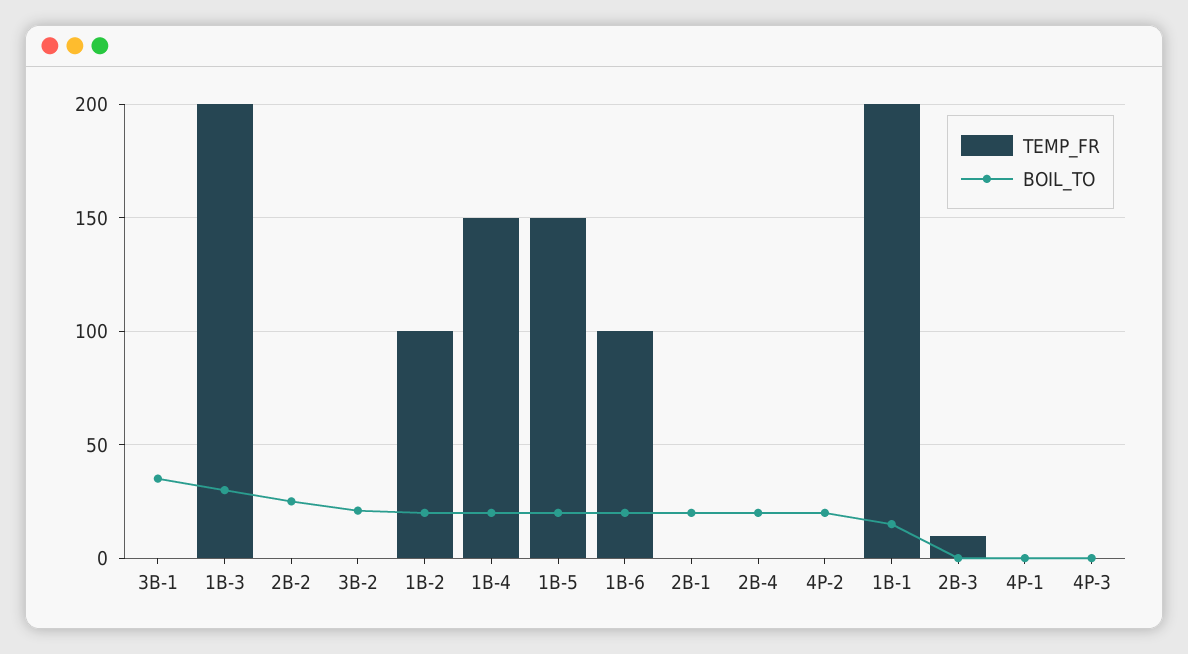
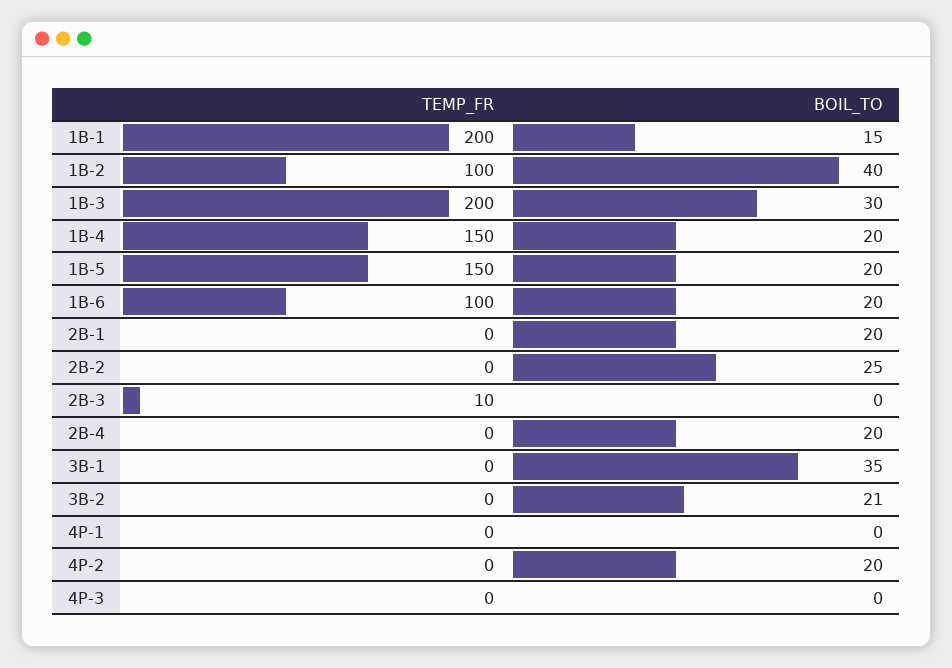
BOIL_TO, 1B-2: 20 -> 40

